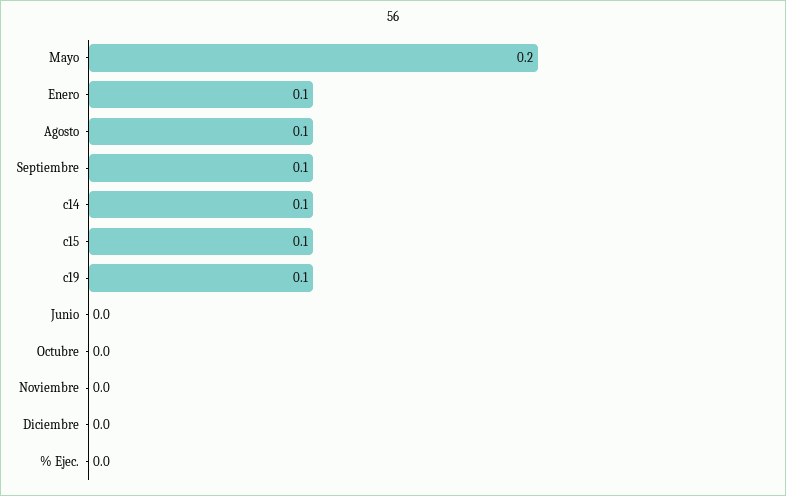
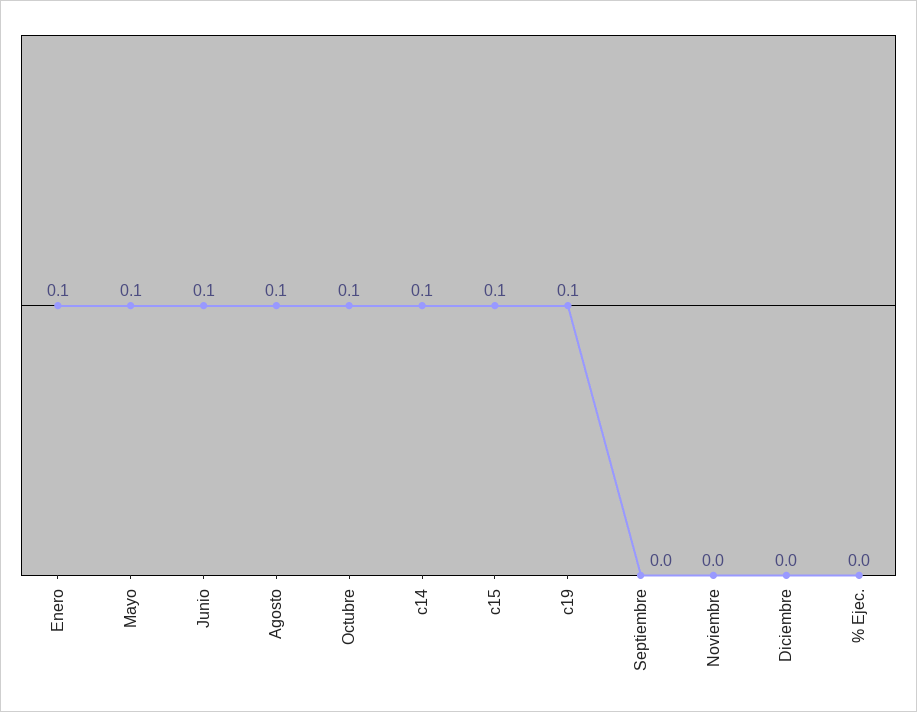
Mayo: 0.2 -> 0.1
Septiembre: 0.1 -> 0
Junio: 0 -> 0.1
Octubre: 0 -> 0.1

